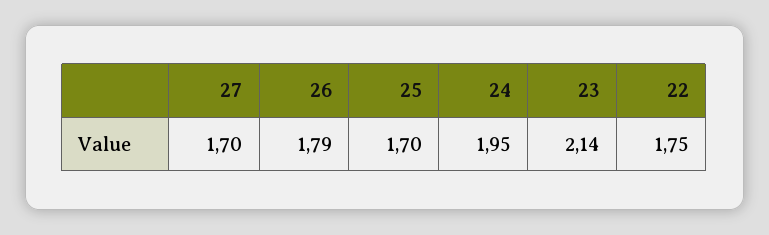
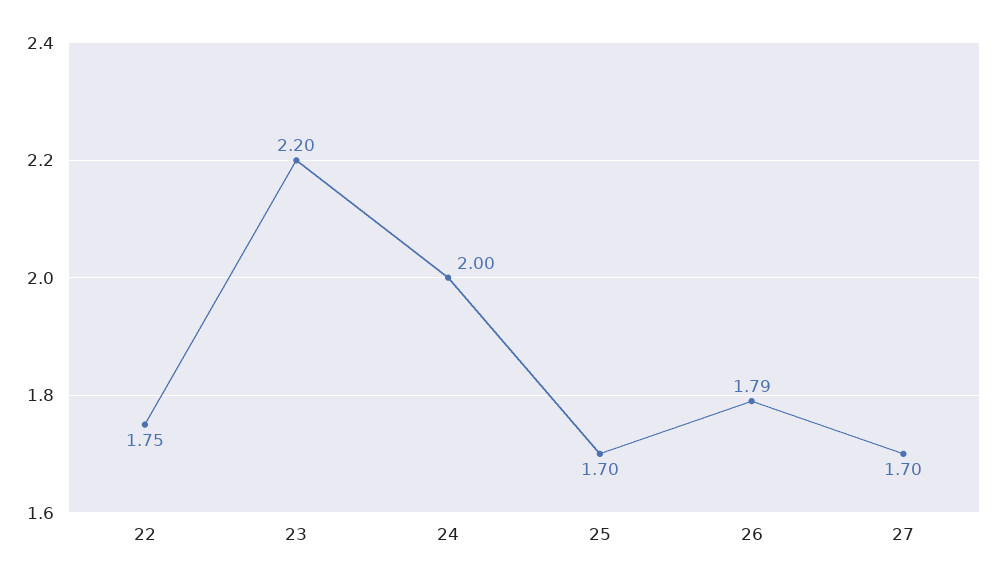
24: 1.95 -> 2
23: 2.14 -> 2.2

